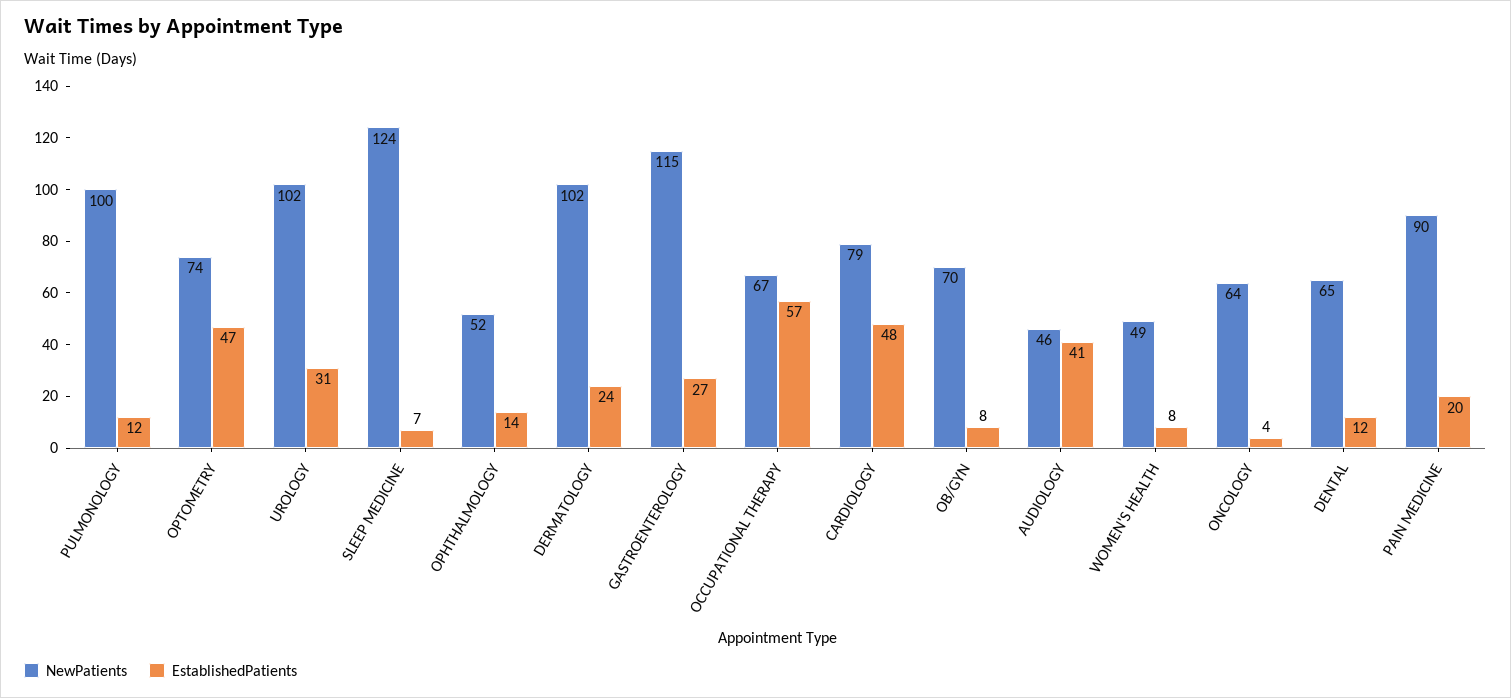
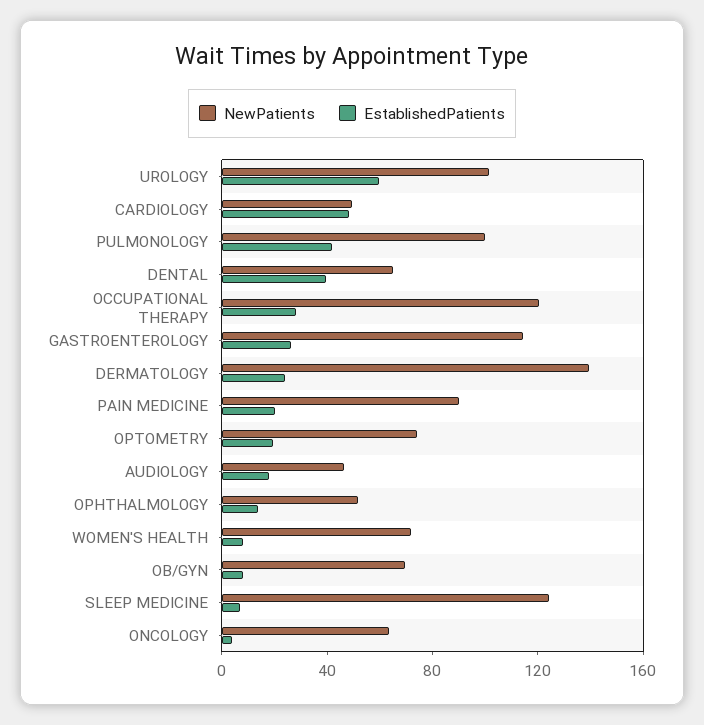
EstablishedPatients, PULMONOLOGY: 12 -> 40
EstablishedPatients, OPTOMETRY: 47 -> 20
EstablishedPatients, UROLOGY: 31 -> 60
NewPatients, DERMATOLOGY: 102 -> 140
NewPatients, OCCUPATIONAL THERAPY: 67 -> 120
EstablishedPatients, OCCUPATIONAL THERAPY: 57 -> 30
NewPatients, CARDIOLOGY: 79 -> 50
EstablishedPatients, AUDIOLOGY: 41 -> 20
NewPatients, WOMEN'S HEALTH: 49 -> 70
EstablishedPatients, DENTAL: 12 -> 40

